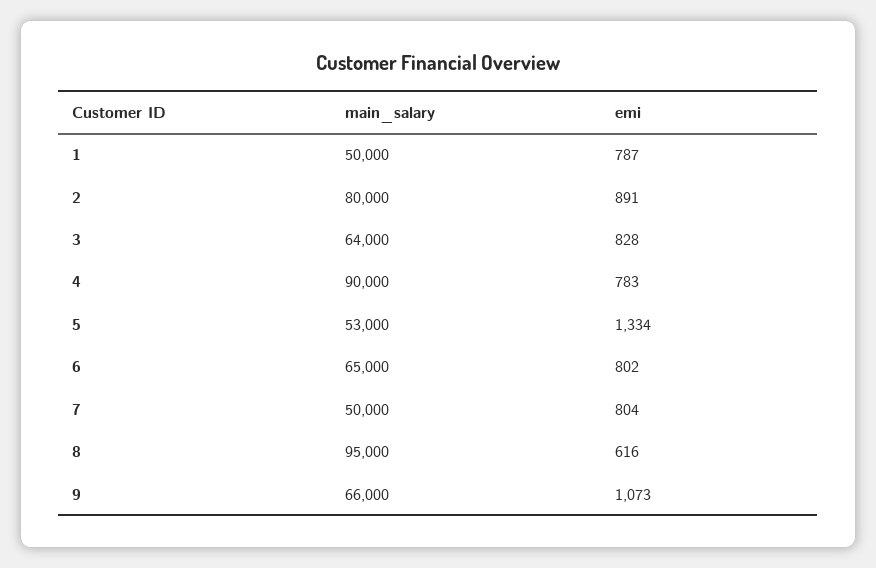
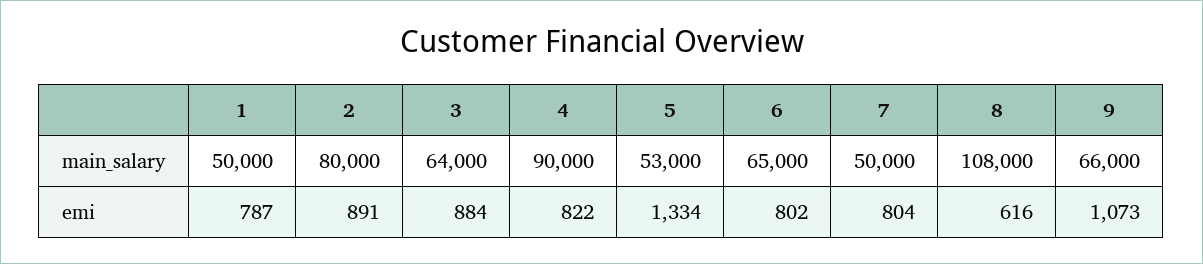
emi, 3: 828 -> 884
emi, 4: 783 -> 822
main_salary, 8: 95000 -> 108000

